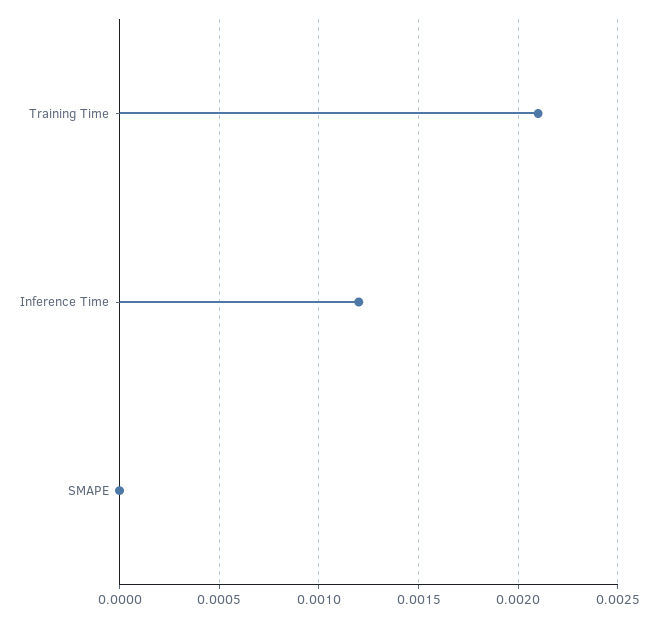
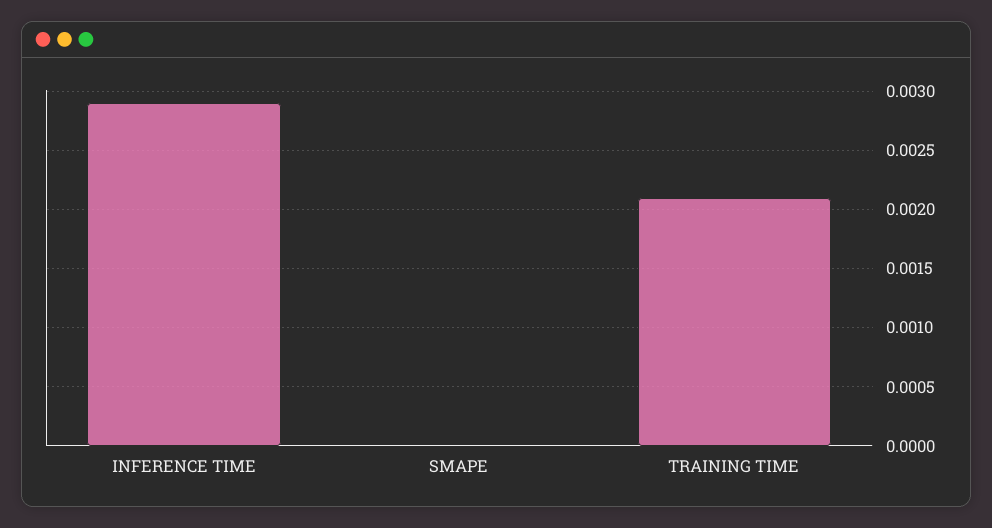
Inference Time: 0.0012 -> 0.0029

